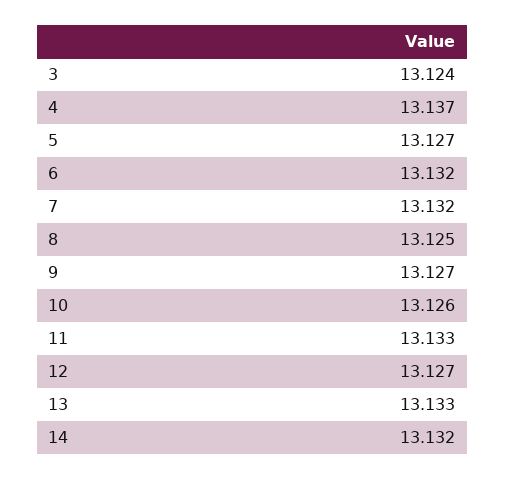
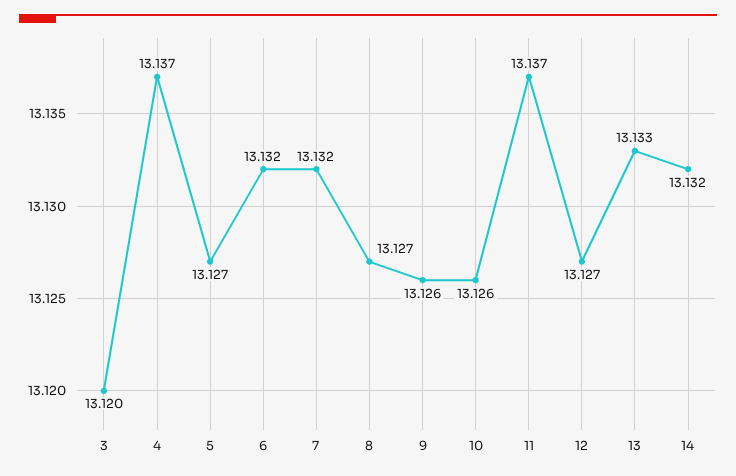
3: 13.124 -> 13.12
8: 13.125 -> 13.127
9: 13.127 -> 13.126
11: 13.133 -> 13.137

